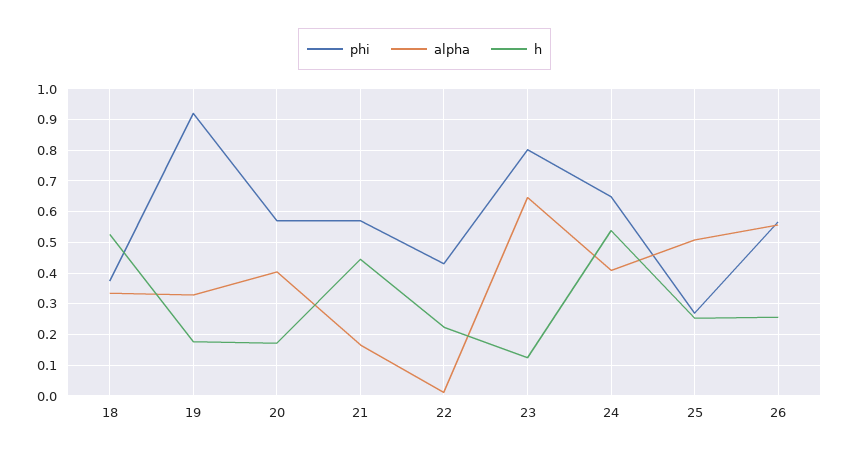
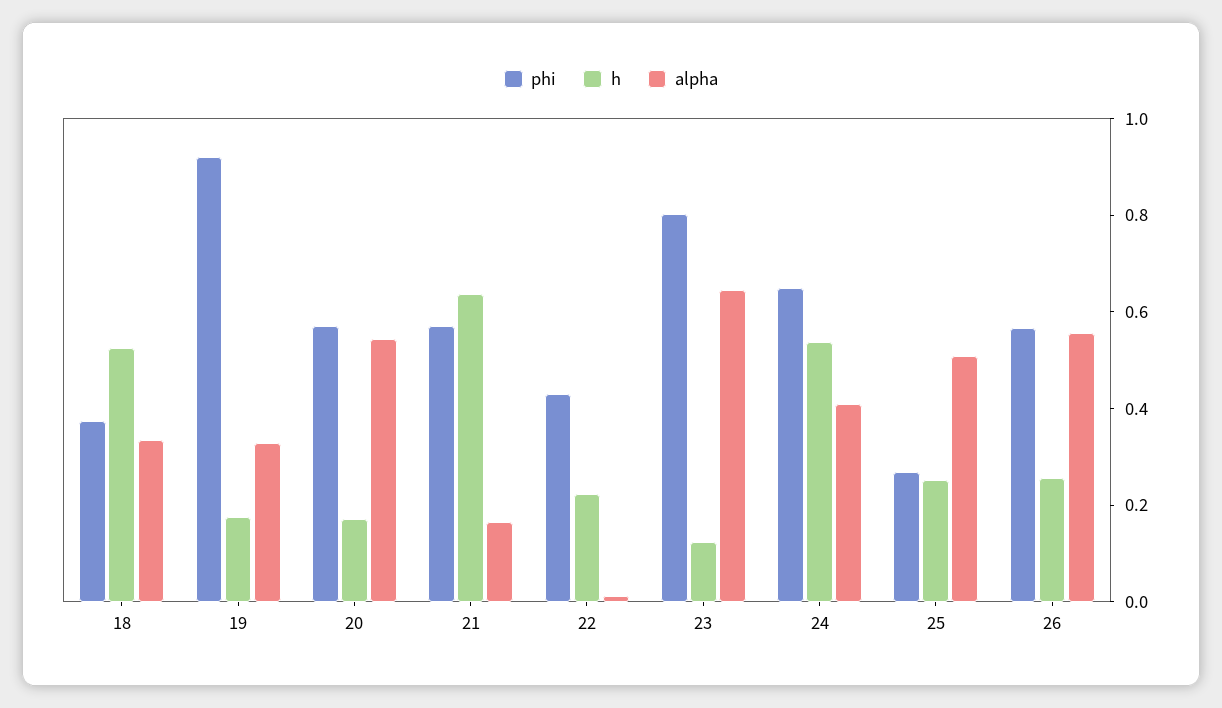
alpha, 20: 0.4 -> 0.55
h, 21: 0.44 -> 0.65

